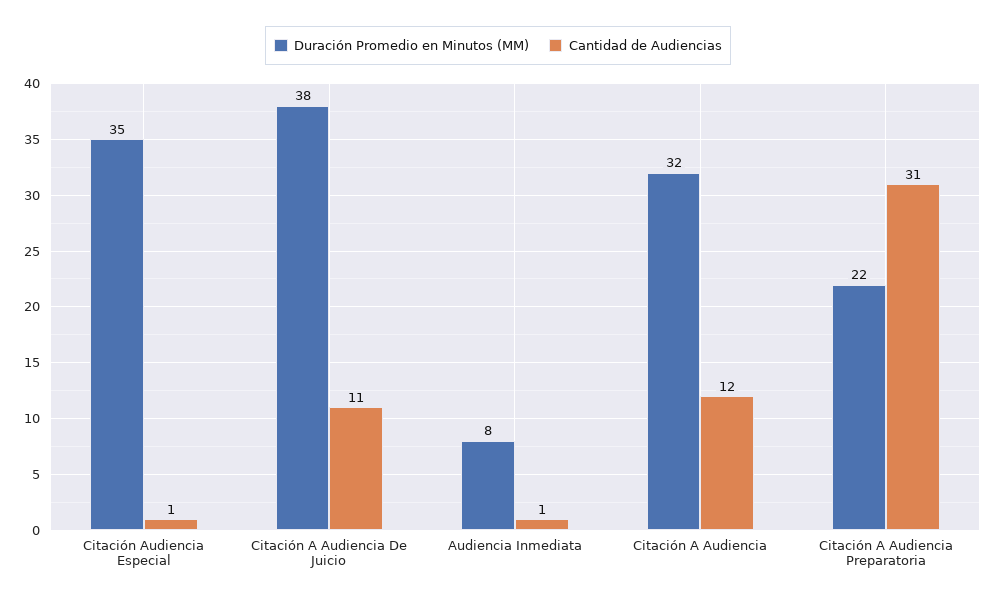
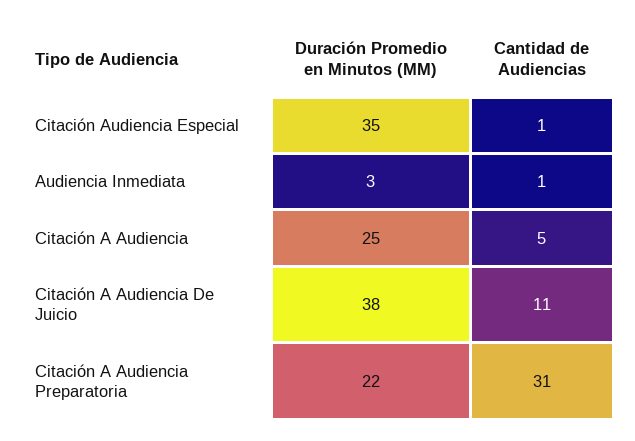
Duración Promedio en Minutos (MM), Audiencia Inmediata: 8 -> 3
Duración Promedio en Minutos (MM), Citación A Audiencia: 32 -> 25
Cantidad de Audiencias, Citación A Audiencia: 12 -> 5

